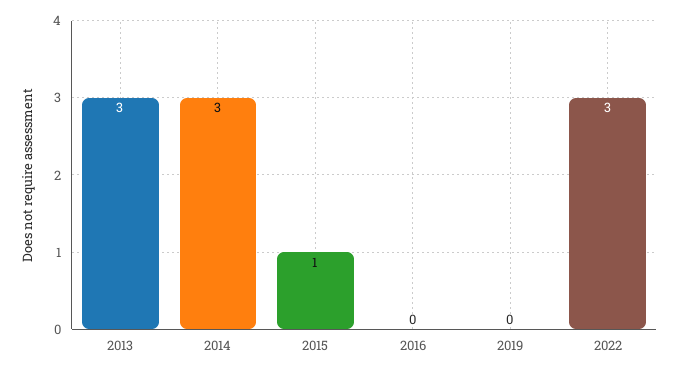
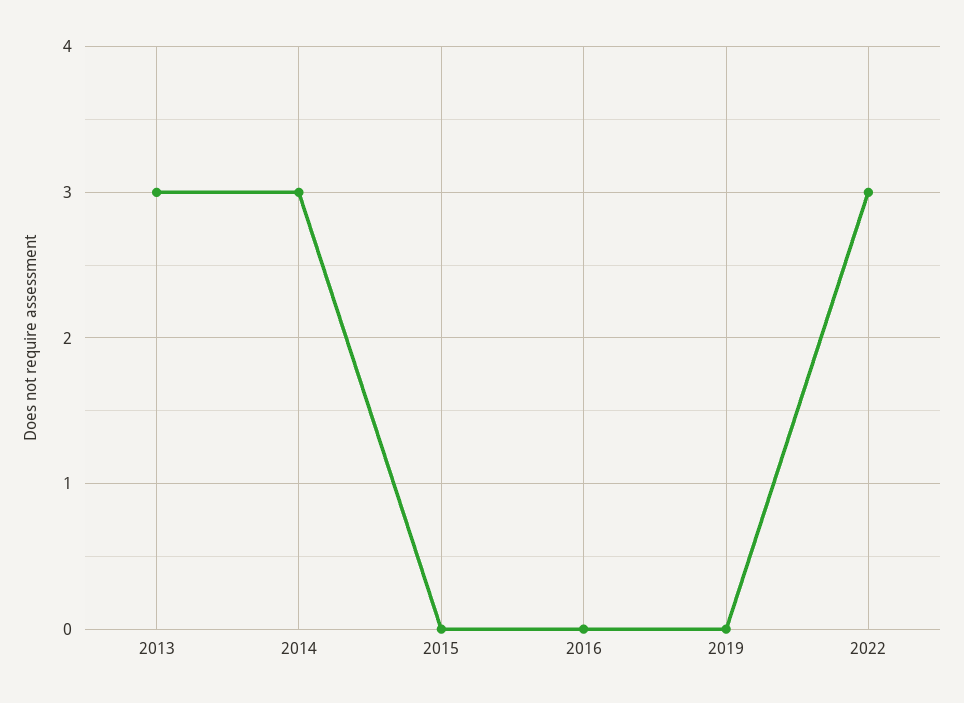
2015: 1 -> 0

